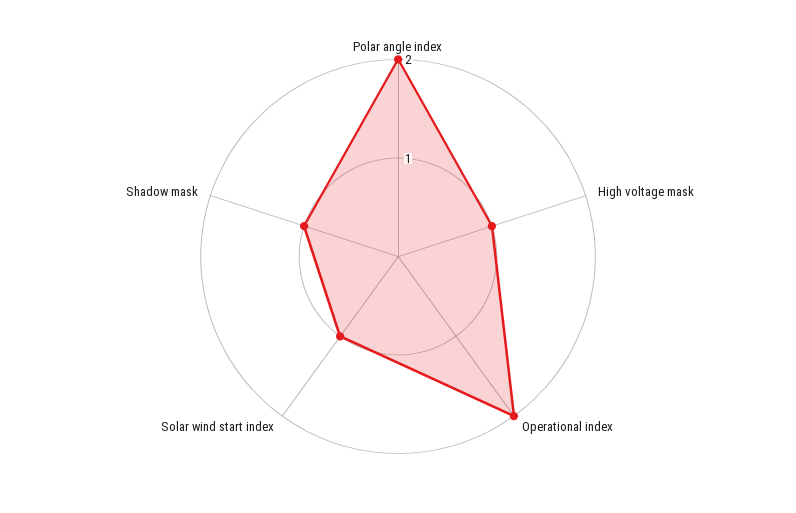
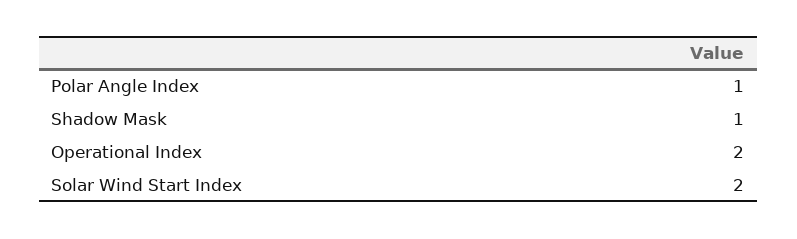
Polar angle index: 2 -> 1
High voltage mask: 1 -> none
Solar wind start index: 1 -> 2

